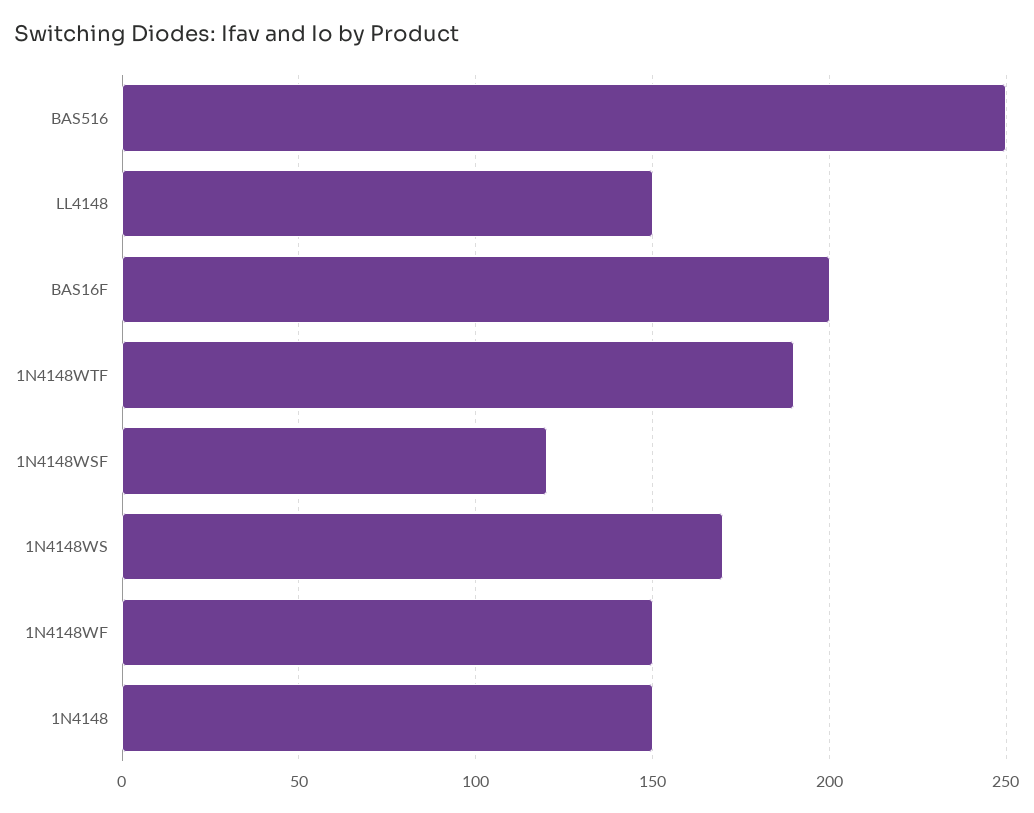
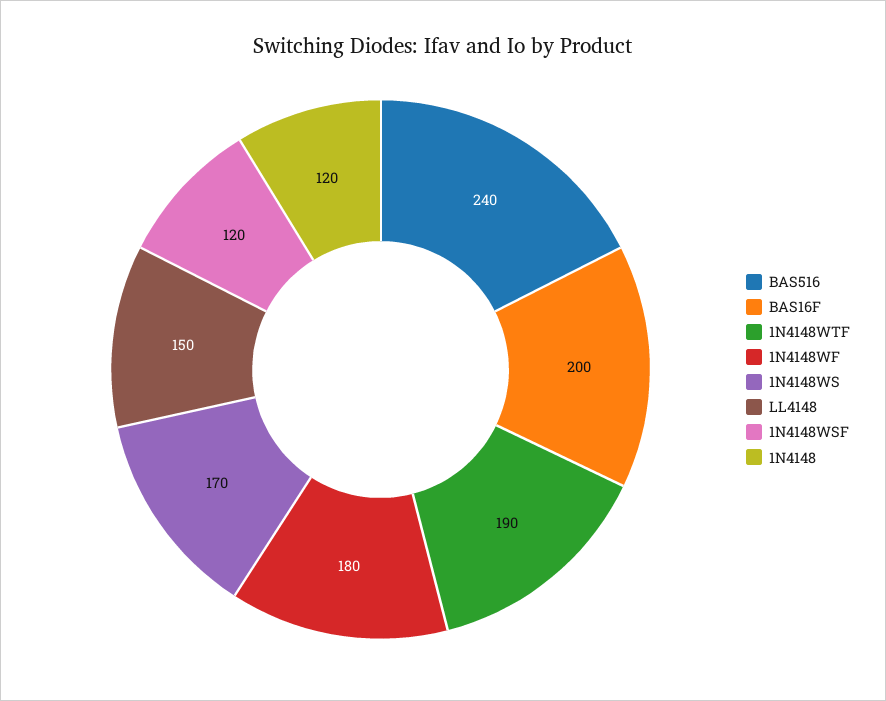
BAS516: 250 -> 240
1N4148WF: 150 -> 180
1N4148: 150 -> 120

